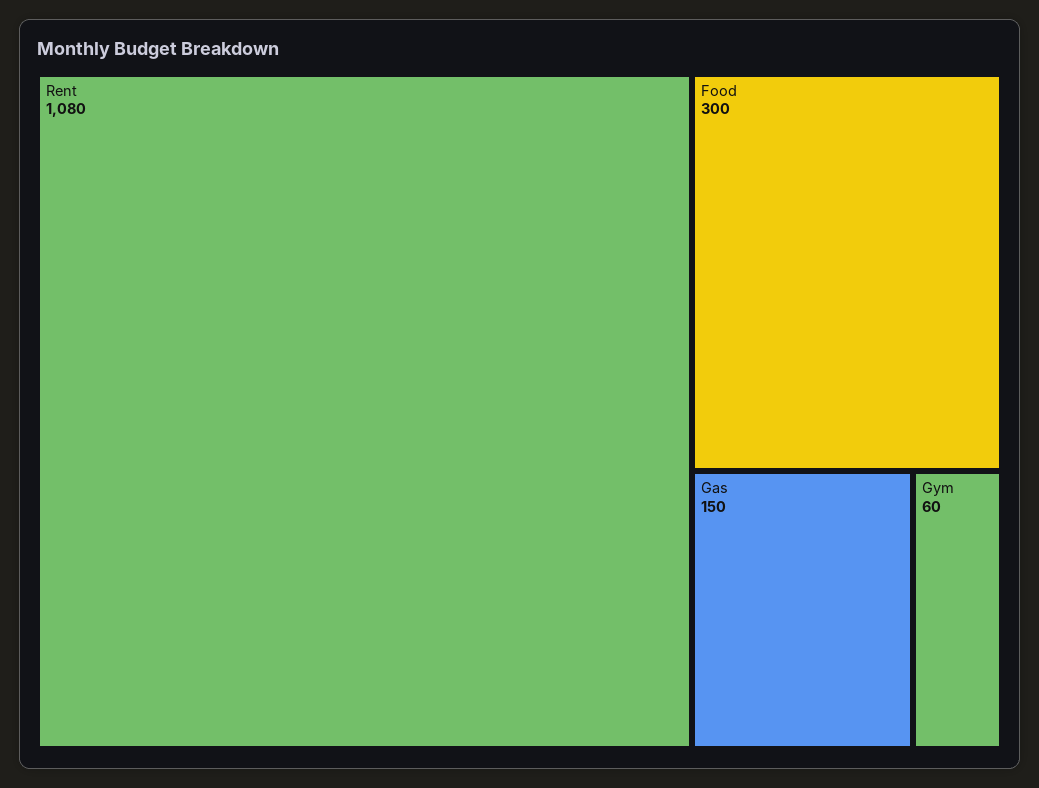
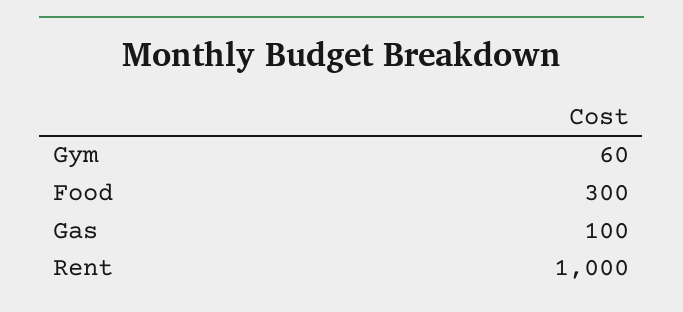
Rent: 1080 -> 1000
Gas: 150 -> 100

